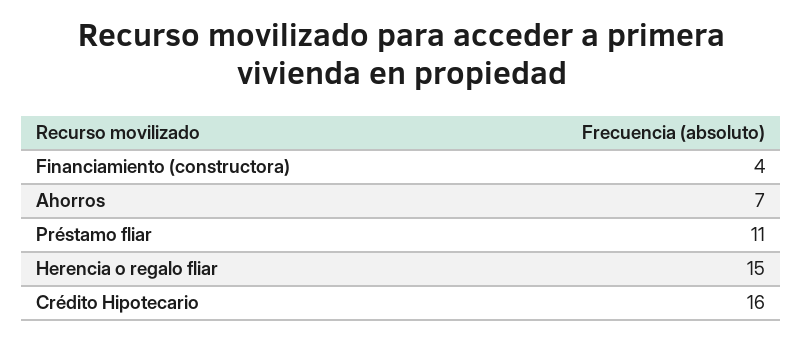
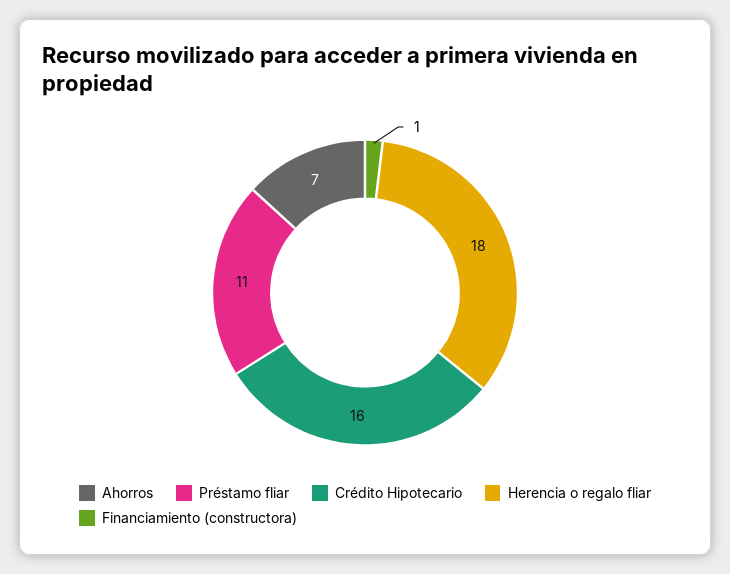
Financiamiento (constructora): 4 -> 1
Herencia o regalo fliar: 15 -> 18

